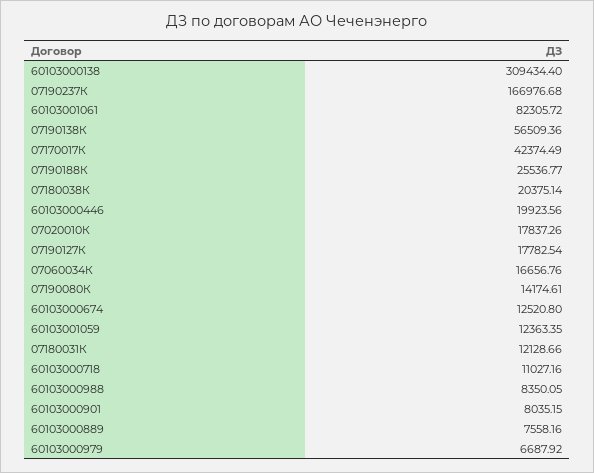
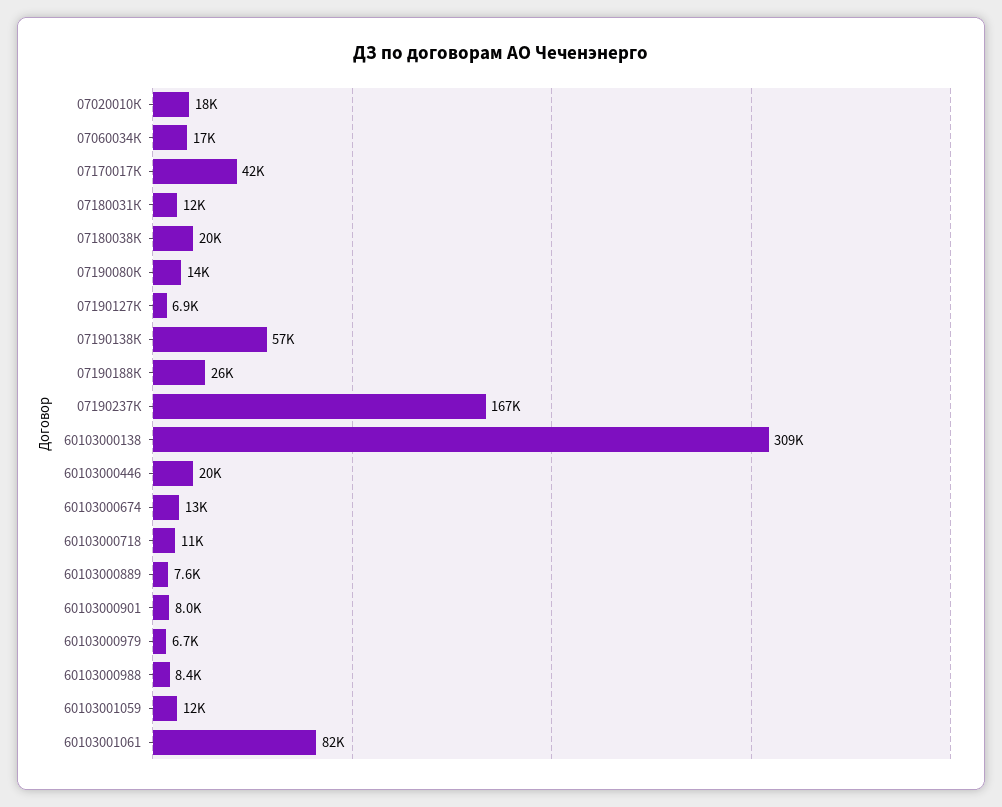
07190127К: 17782.54 -> 6900

